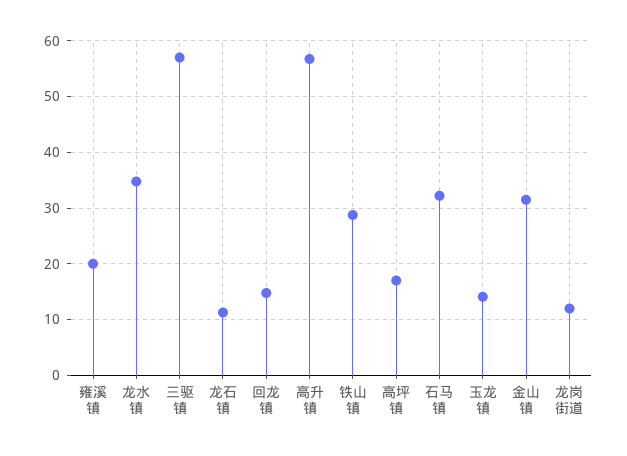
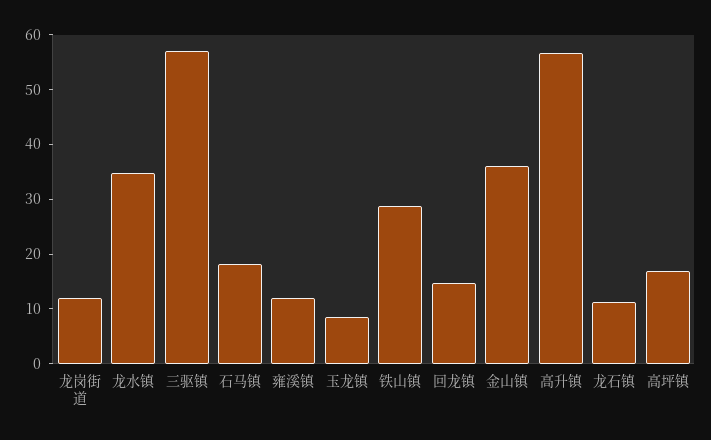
雍溪镇: 20 -> 12
石马镇: 32 -> 18
玉龙镇: 14 -> 8
金山镇: 32 -> 36

